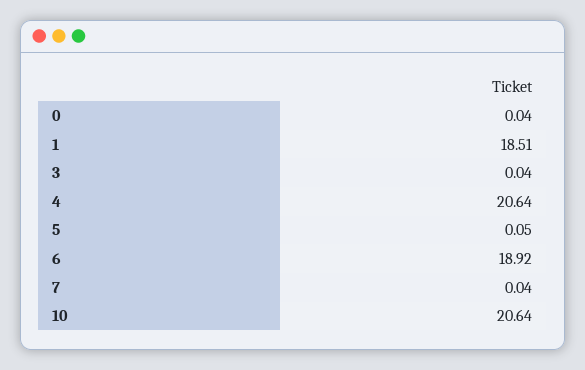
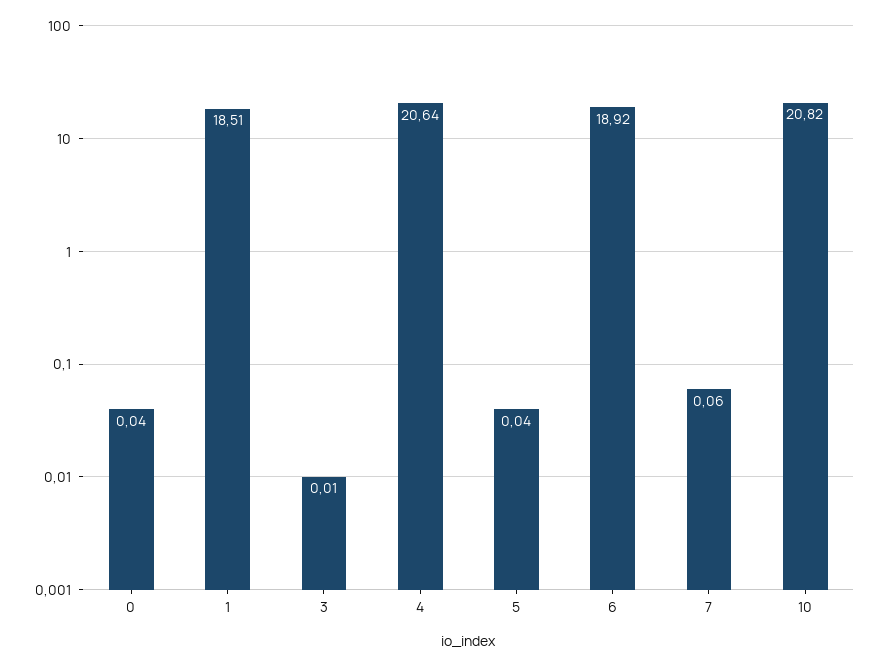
3: 0.04 -> 0.01
5: 0.05 -> 0.04
7: 0.04 -> 0.06
10: 20.64 -> 20.82

